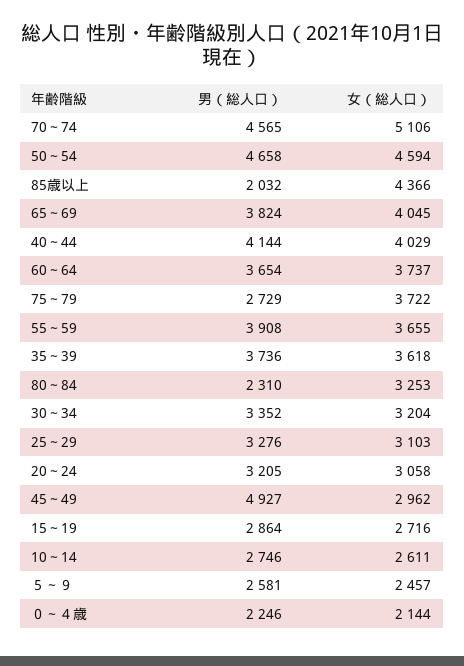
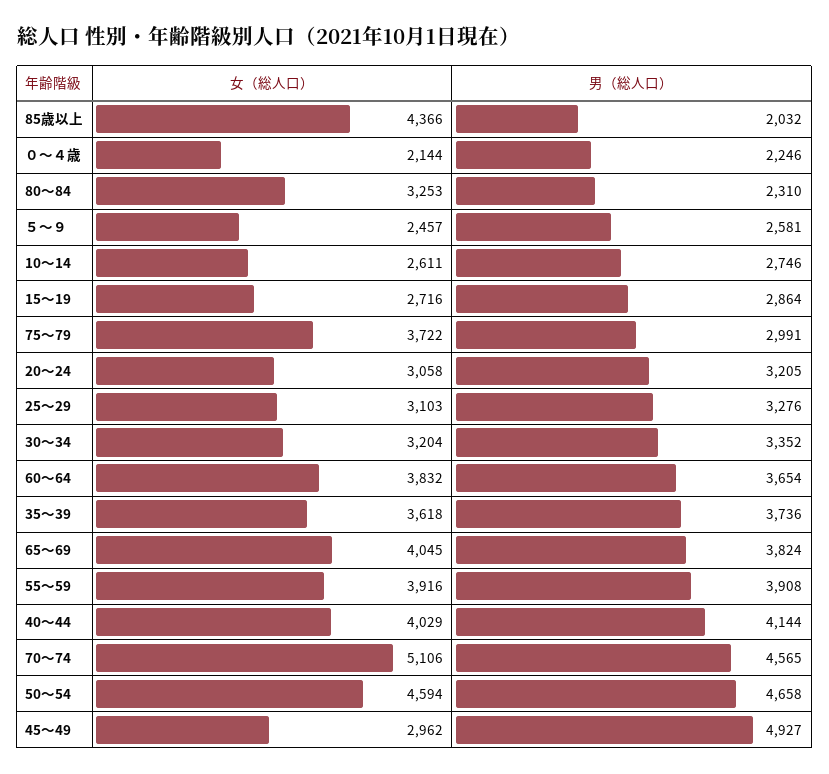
女（総人口）, 60～64: 3737 -> 3832
男（総人口）, 75～79: 2729 -> 2991
女（総人口）, 55～59: 3655 -> 3916

